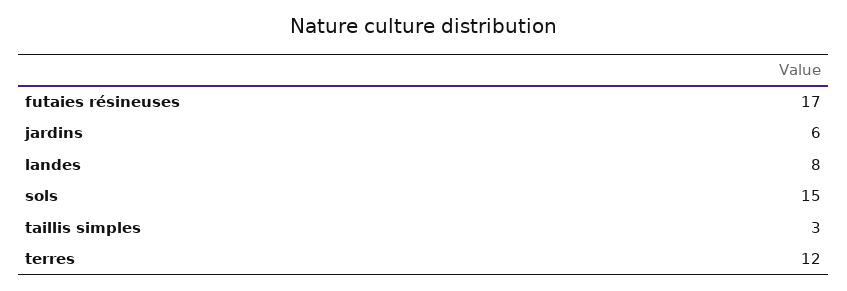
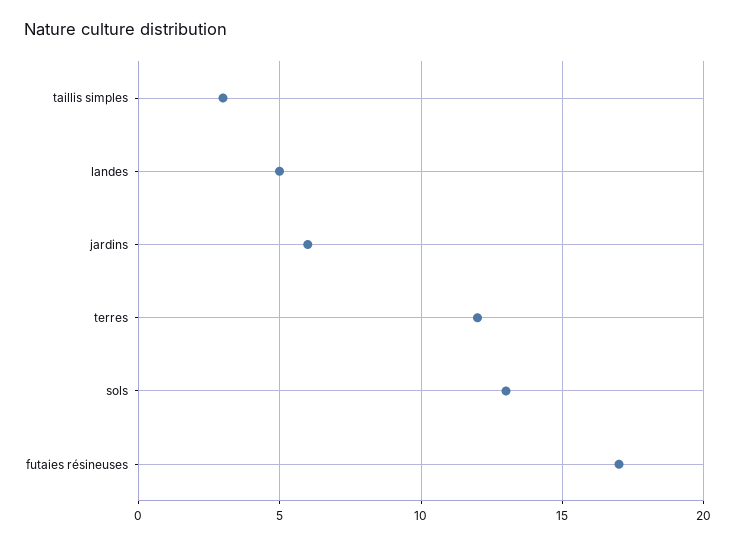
landes: 8 -> 5
sols: 15 -> 13

